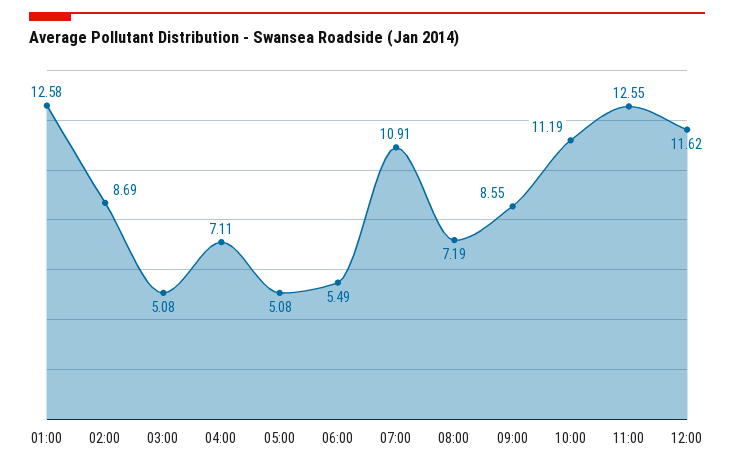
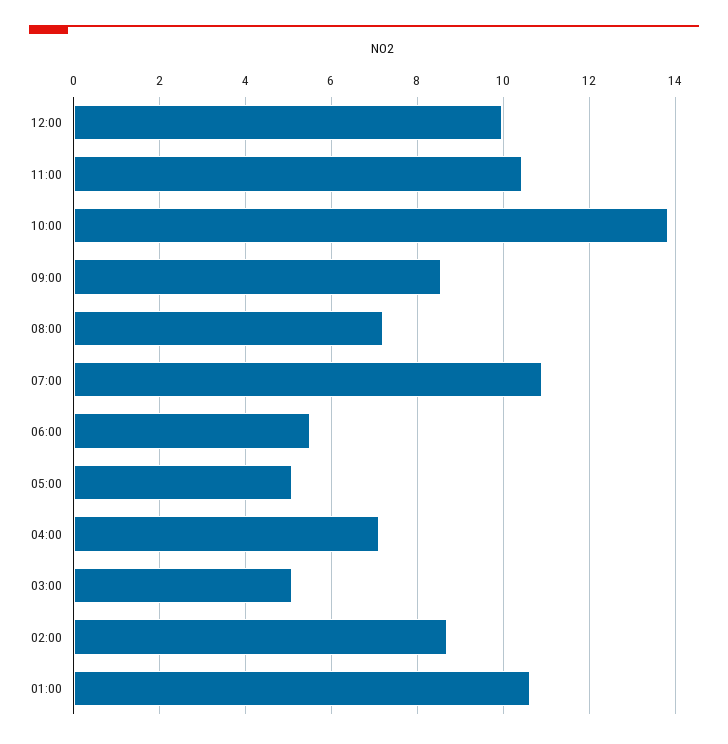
01:00: 12.58 -> 10.6
10:00: 11.19 -> 13.8
11:00: 12.55 -> 10.4
12:00: 11.62 -> 10

